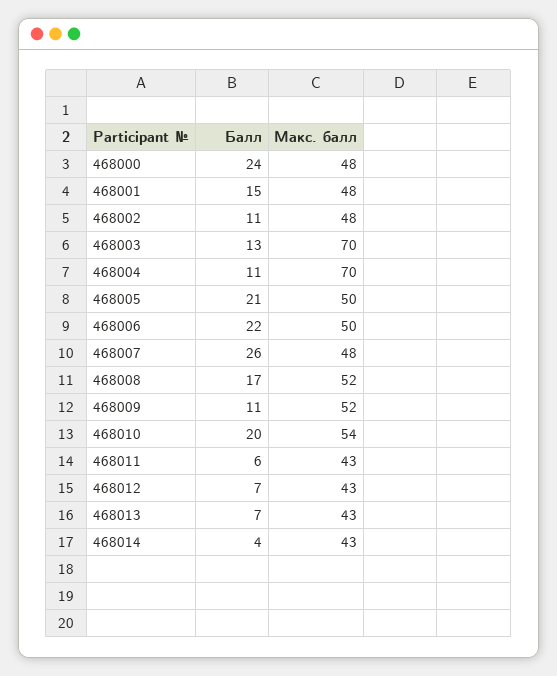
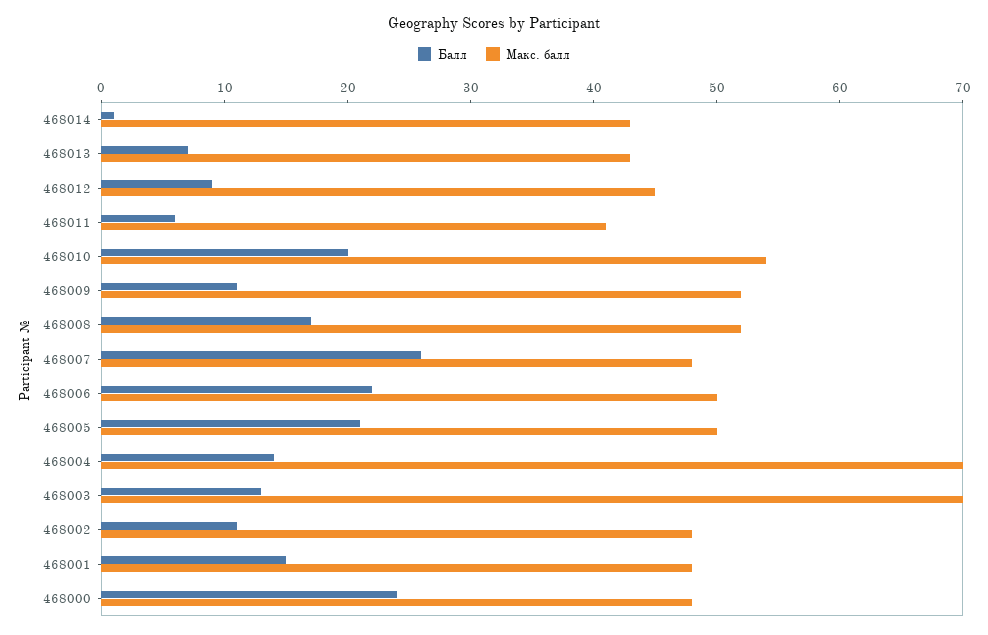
Балл, 468004: 11 -> 14
Макс. балл, 468011: 43 -> 41
Балл, 468012: 7 -> 9
Макс. балл, 468012: 43 -> 45
Балл, 468014: 4 -> 1

